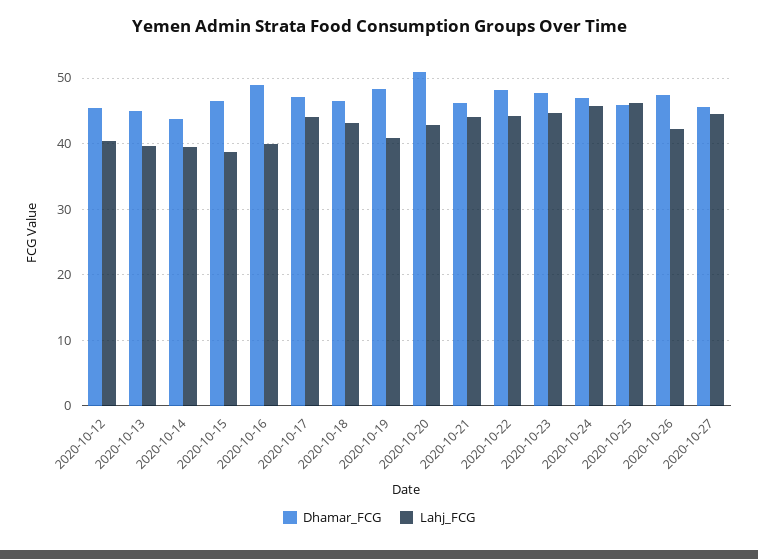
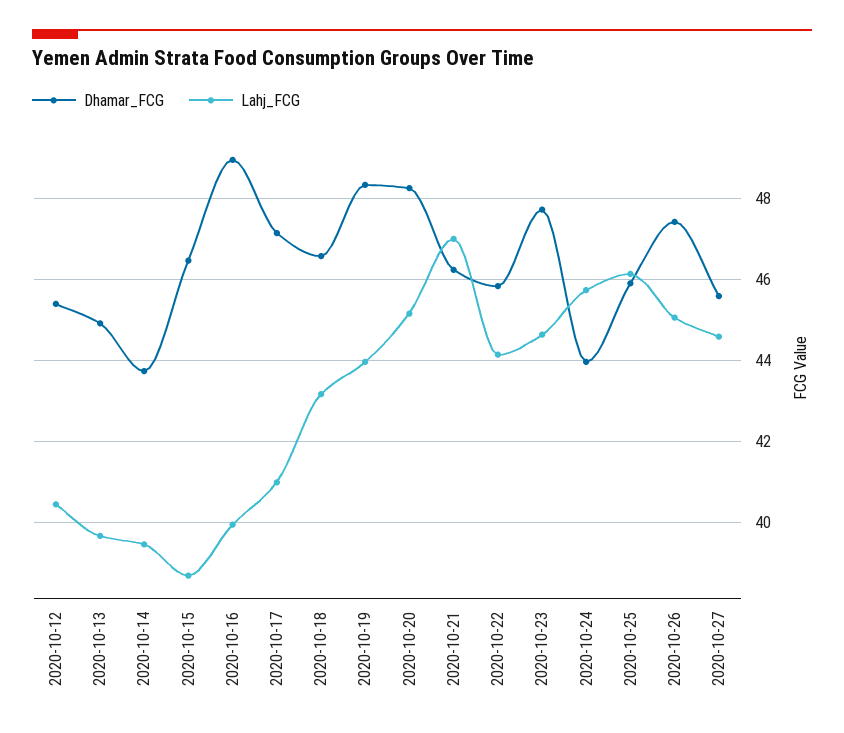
Lahj_FCG, 2020-10-17: 44 -> 41
Lahj_FCG, 2020-10-19: 41 -> 44
Dhamar_FCG, 2020-10-20: 51 -> 48.2
Lahj_FCG, 2020-10-20: 43 -> 45.2
Lahj_FCG, 2020-10-21: 44 -> 47
Dhamar_FCG, 2020-10-22: 48 -> 45.8
Dhamar_FCG, 2020-10-24: 47 -> 44
Lahj_FCG, 2020-10-26: 42 -> 45

